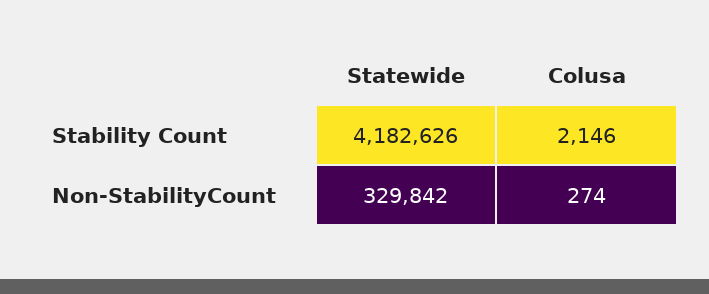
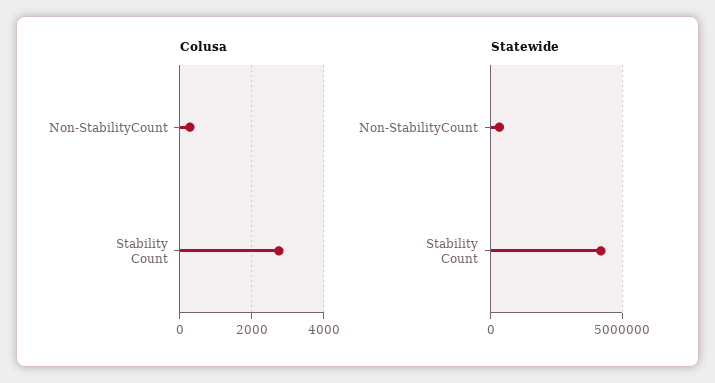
Colusa, Stability Count: 2146 -> 2800

